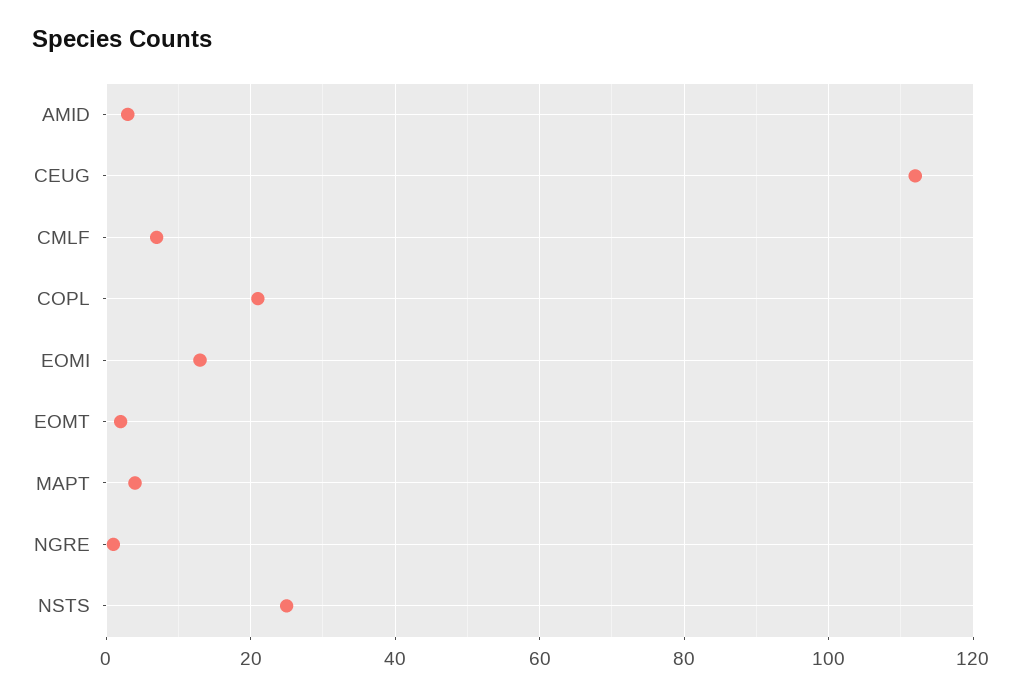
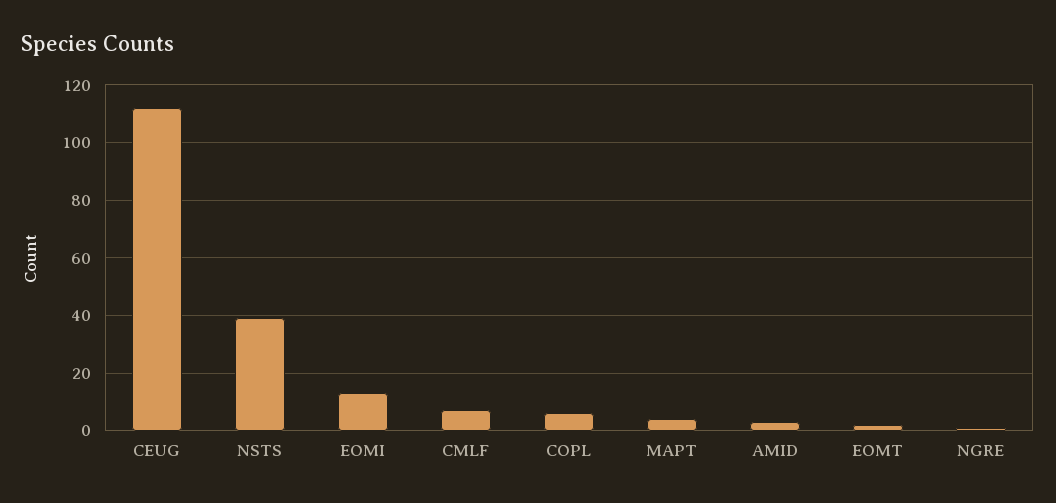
COPL: 20 -> 5
NSTS: 25 -> 40

